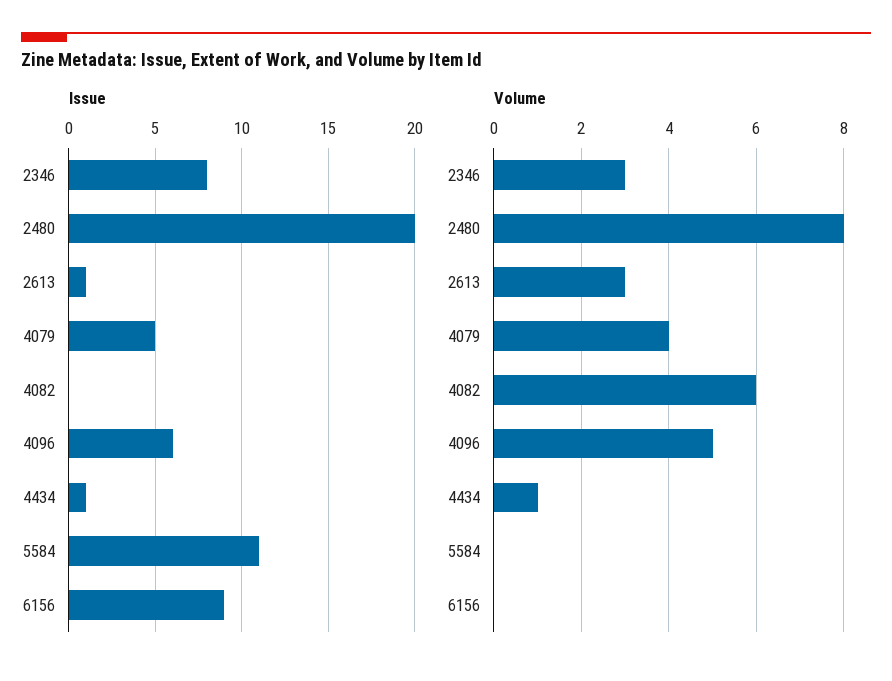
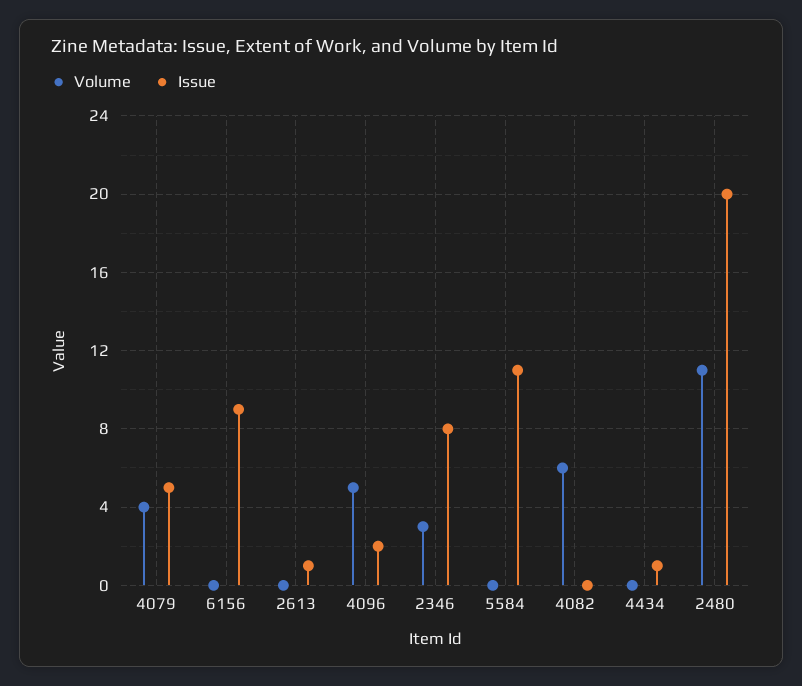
Issue, 4096: 6 -> 2
Volume, 2480: 8 -> 11
Volume, 2613: 3 -> 0
Volume, 4434: 1 -> 0

